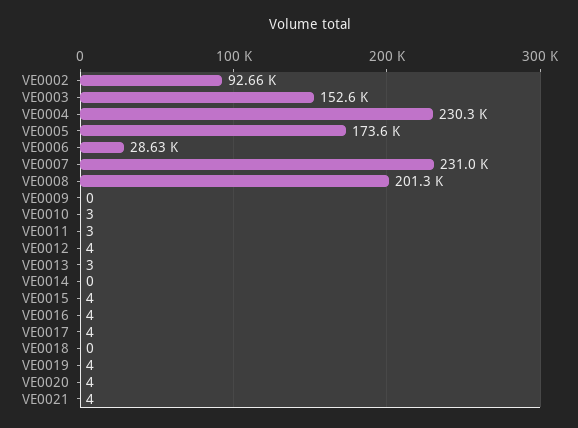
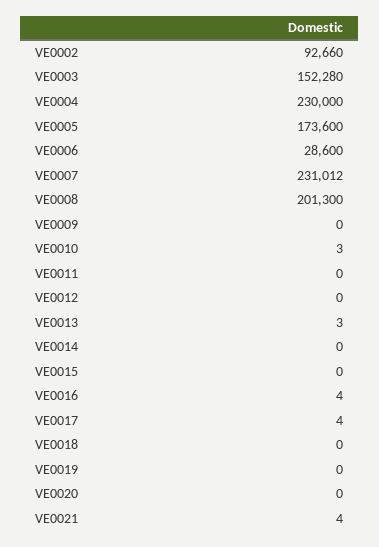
VE0003: 152600 -> 152280
VE0004: 230300 -> 230000
VE0006: 28630 -> 28600
VE0011: 3 -> 0
VE0012: 4 -> 0
VE0015: 4 -> 0
VE0019: 4 -> 0
VE0020: 4 -> 0

